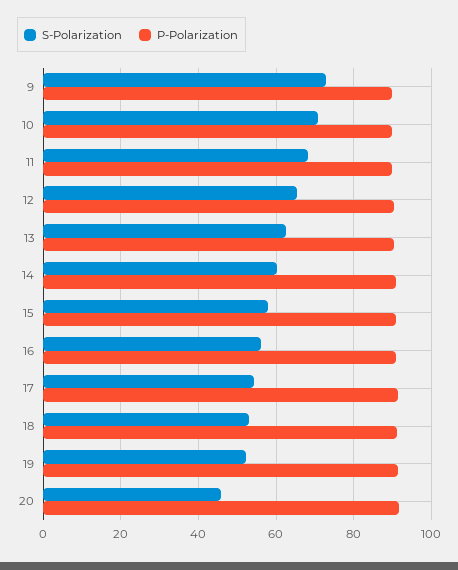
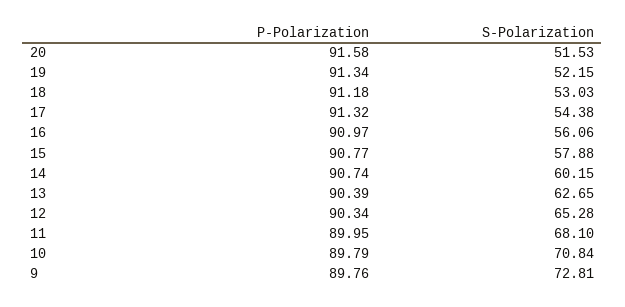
S-Polarization, 20: 46 -> 51.53

